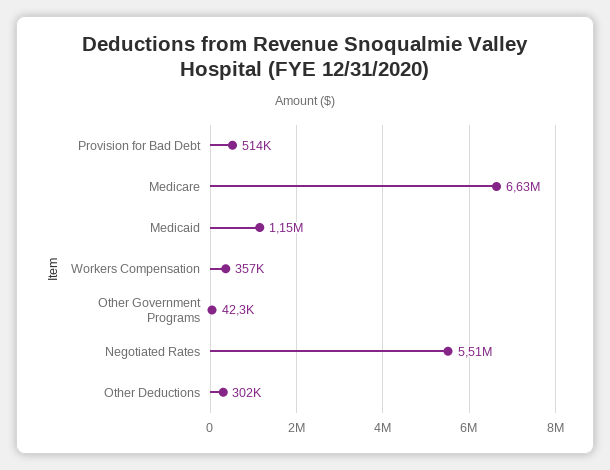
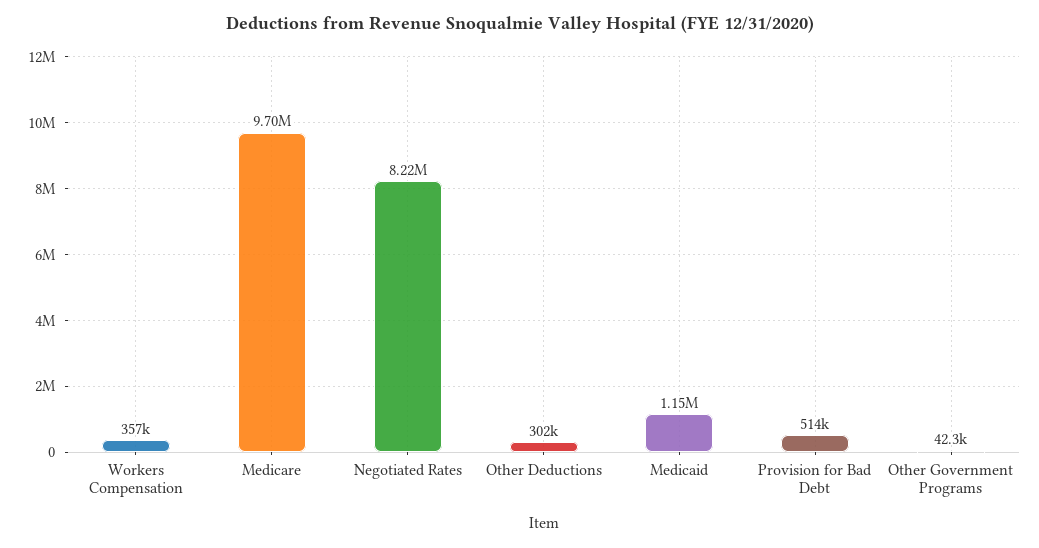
Medicare: 6630000 -> 9700000
Negotiated Rates: 5510000 -> 8220000

